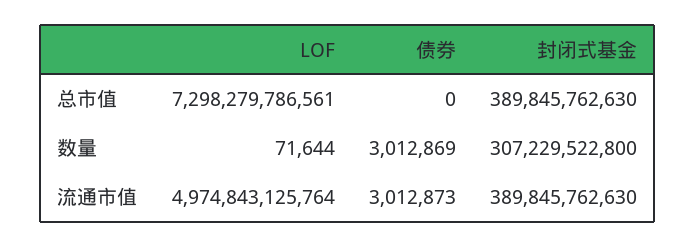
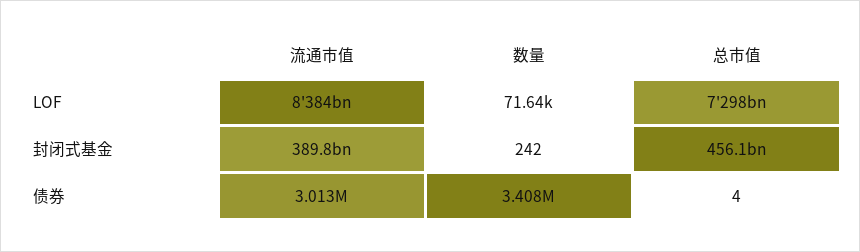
债券, 总市值: 0 -> 4
封闭式基金, 总市值: 389845762630 -> 456100000000
债券, 数量: 3012869 -> 3408000
封闭式基金, 数量: 307229522800 -> 242
LOF, 流通市值: 4974843125764 -> 8384000000000

